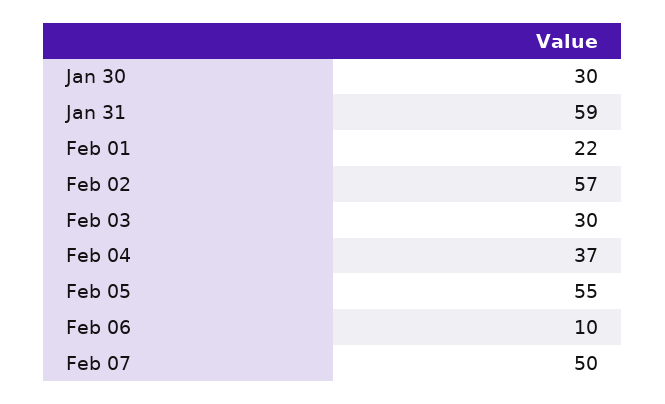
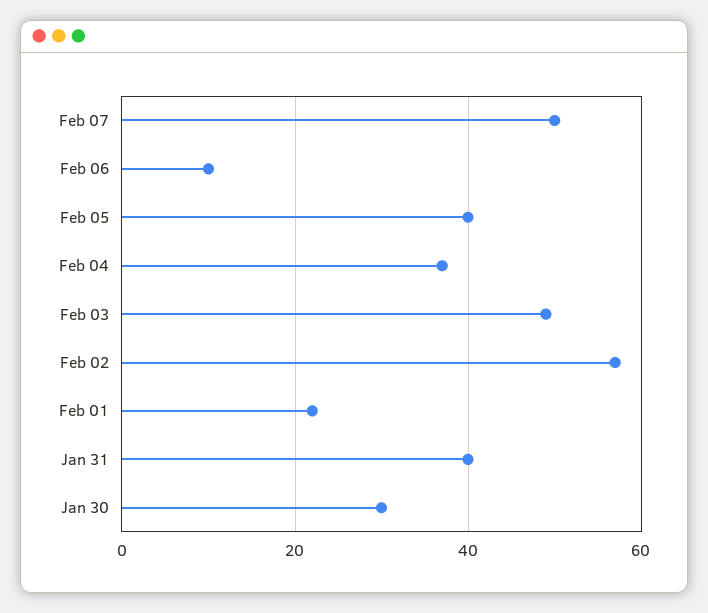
Jan 31: 59 -> 40
Feb 03: 30 -> 50
Feb 05: 55 -> 40

